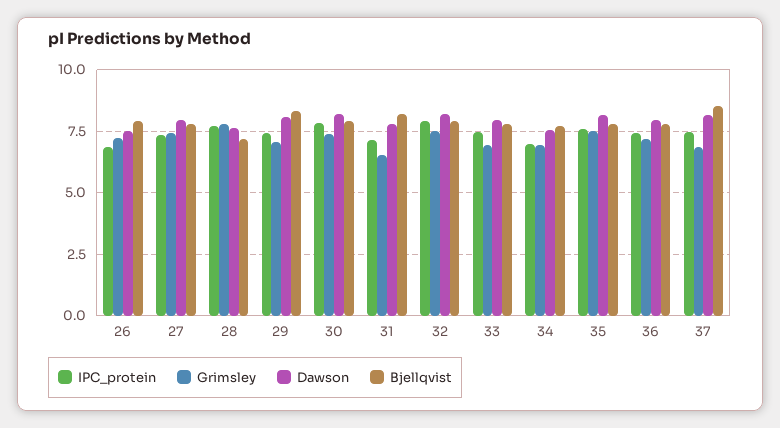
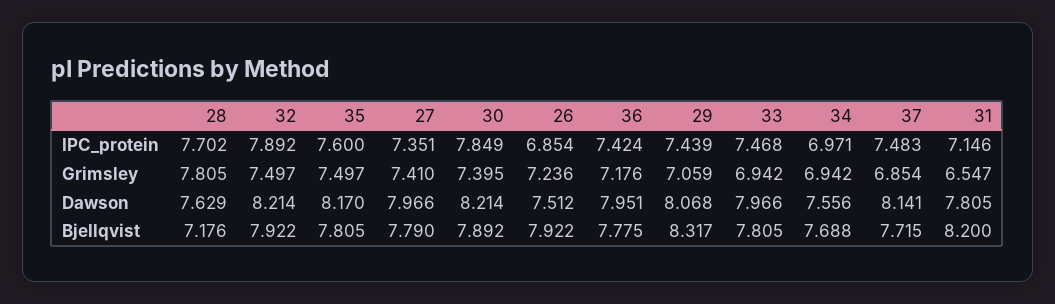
Bjellqvist, 37: 8.5 -> 7.715

